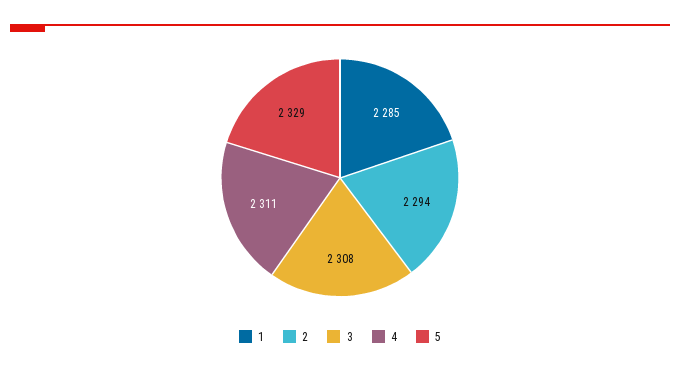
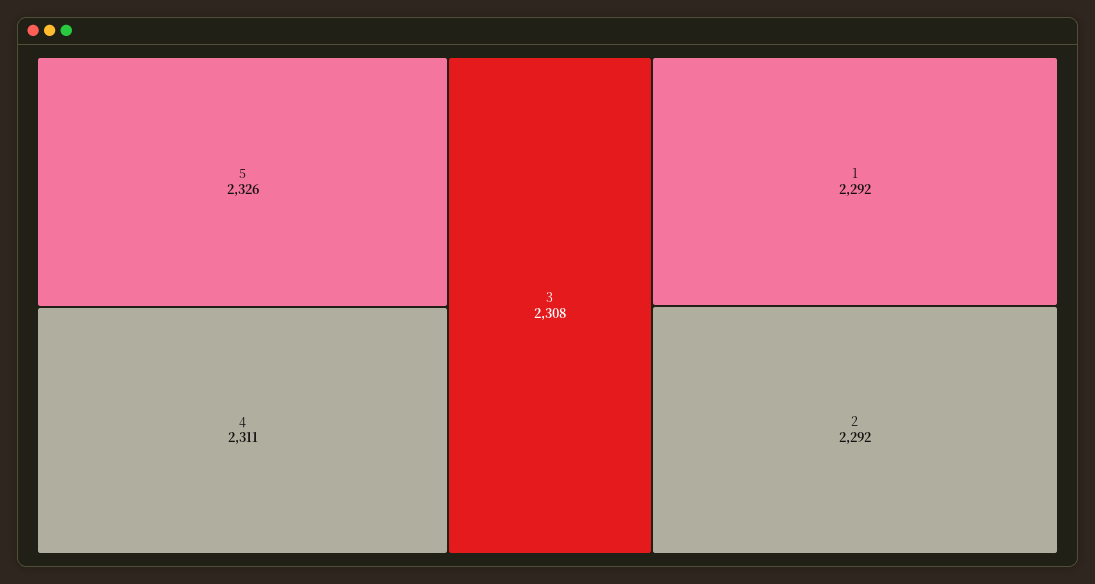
1: 2285 -> 2292
2: 2294 -> 2292
5: 2329 -> 2326

